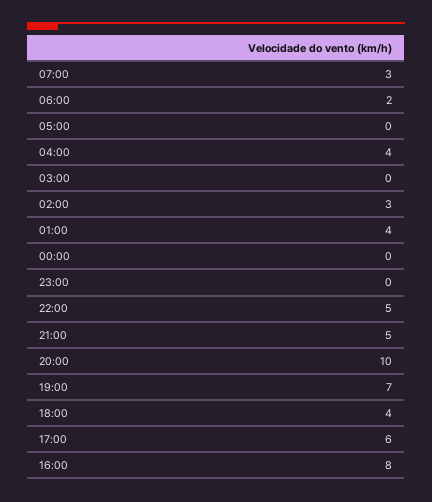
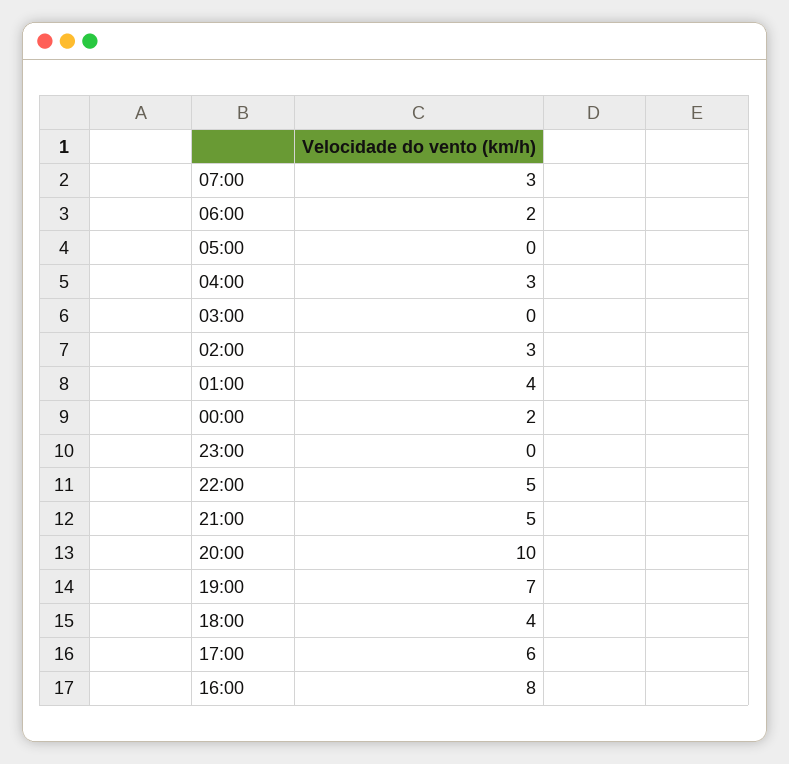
04:00: 4 -> 3
00:00: 0 -> 2

